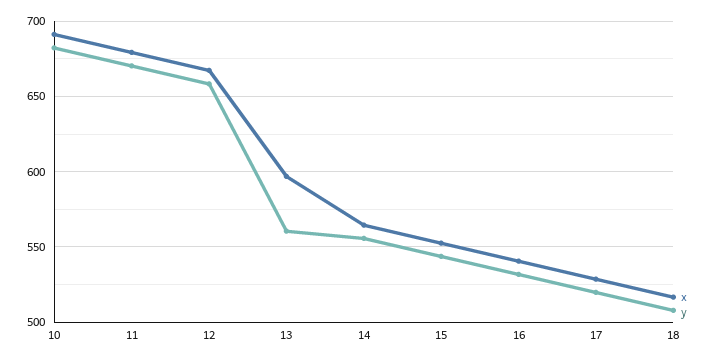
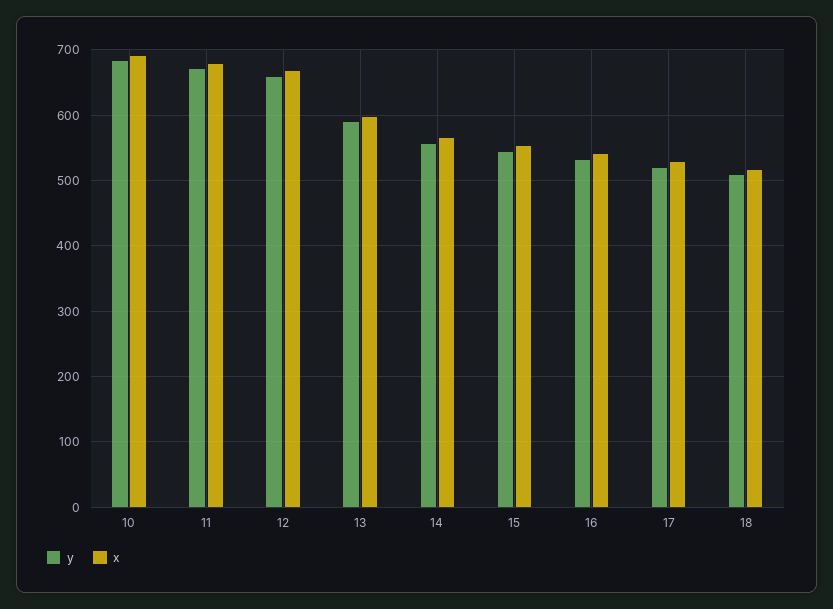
y, 13: 560 -> 590

